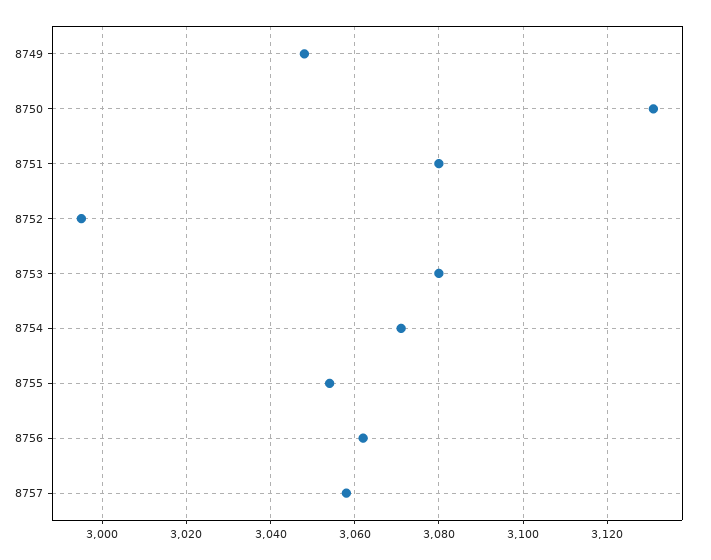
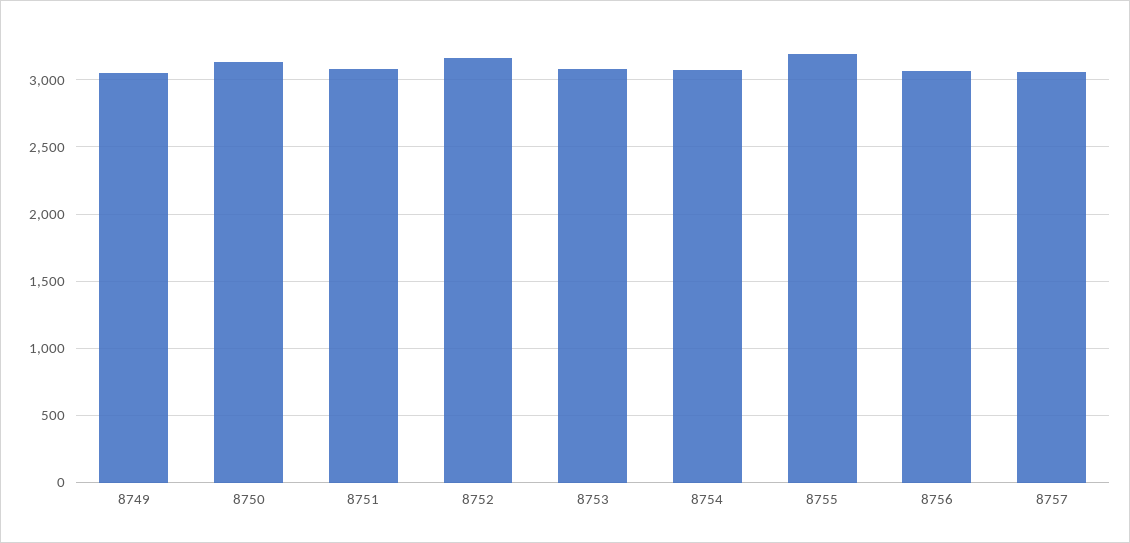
8752: 2995 -> 3150
8755: 3055 -> 3200

